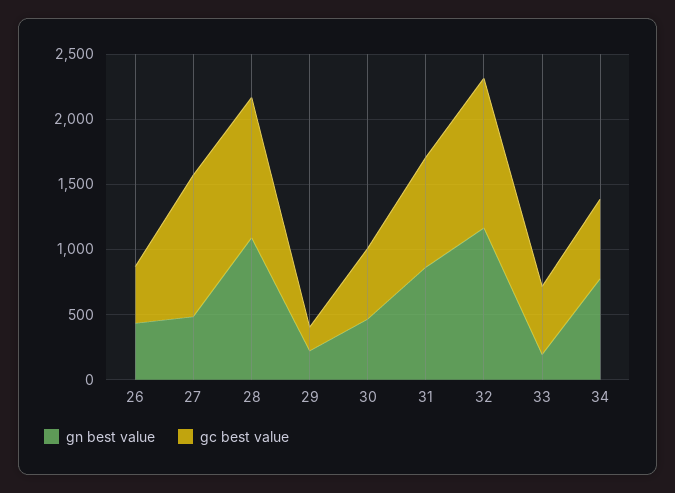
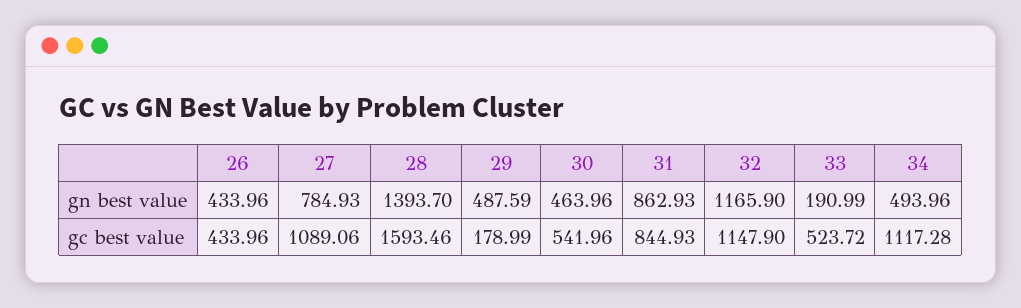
gn best value, 27: 500 -> 784.93
gn best value, 28: 1100 -> 1393.7
gc best value, 28: 1100 -> 1593.46
gn best value, 29: 200 -> 487.59
gn best value, 34: 800 -> 493.96
gc best value, 34: 600 -> 1117.28

